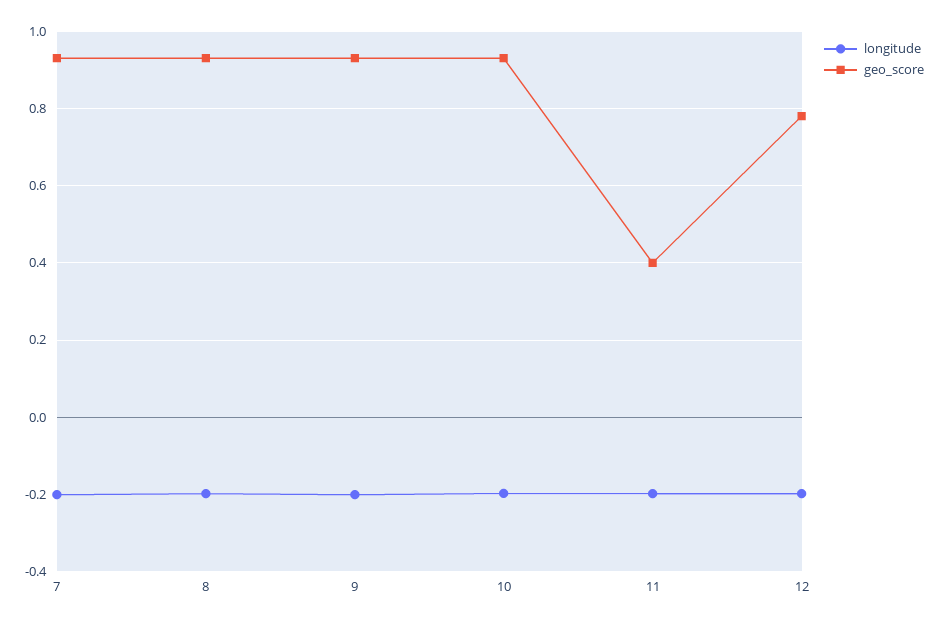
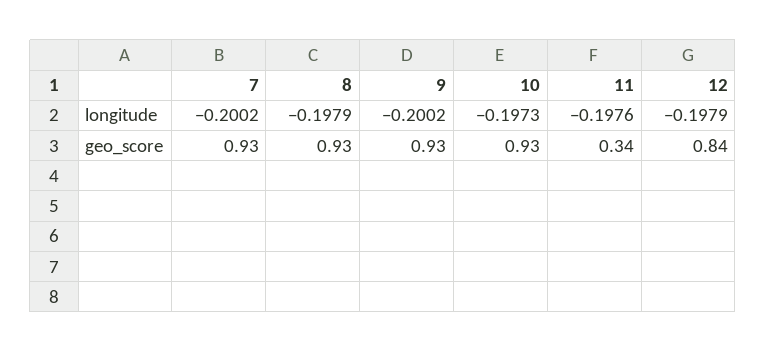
geo_score, 11: 0.4 -> 0.34
geo_score, 12: 0.78 -> 0.84

